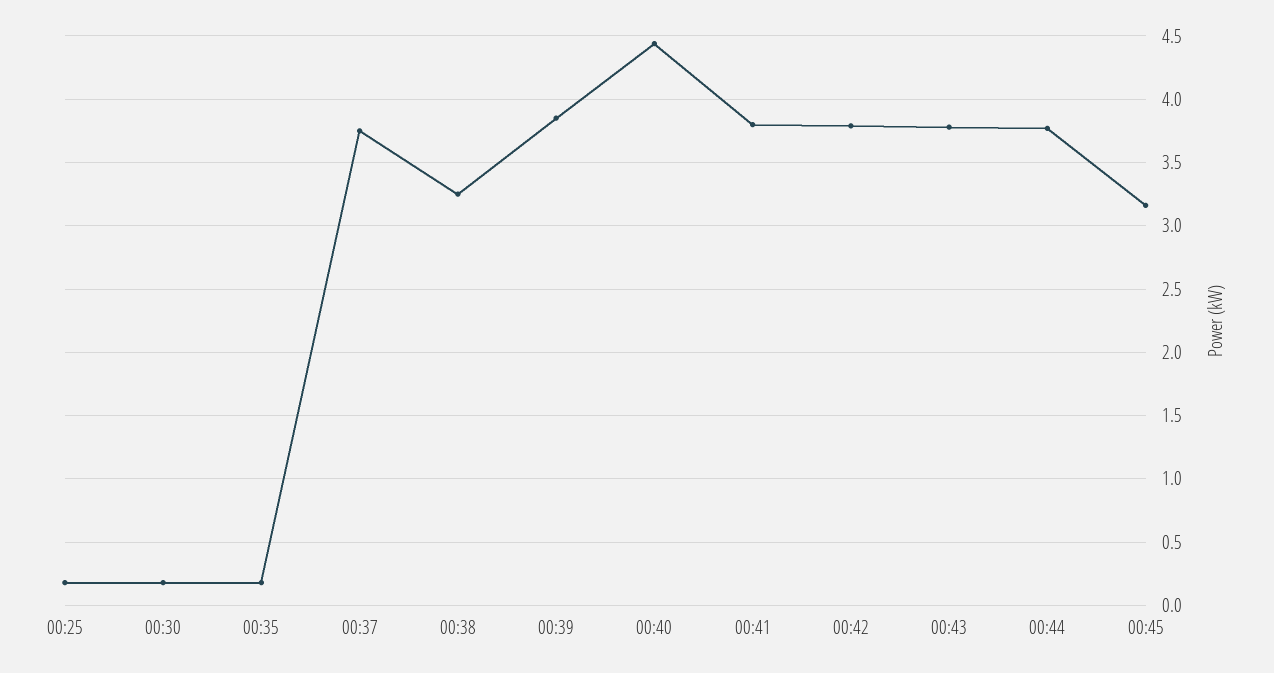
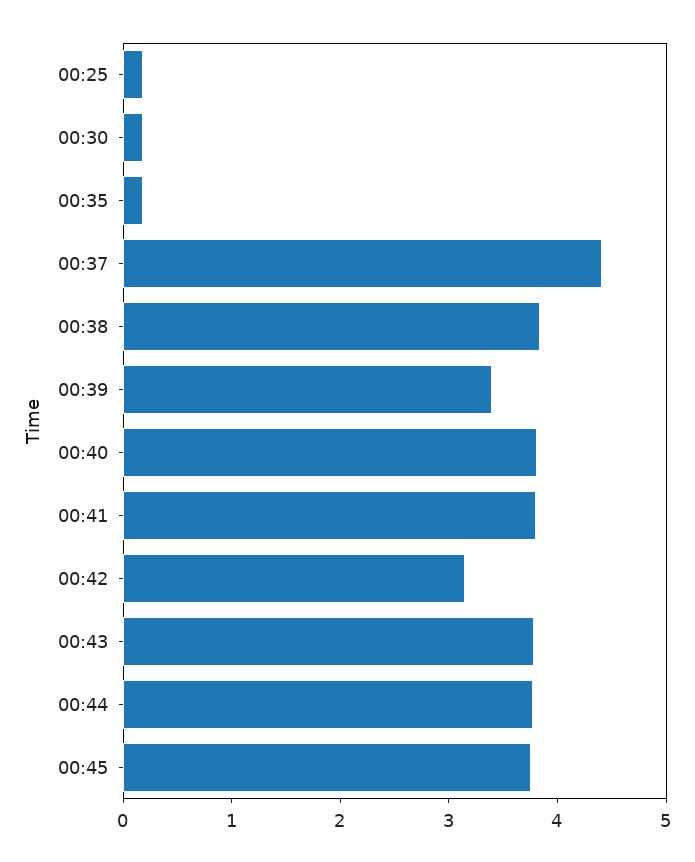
00:37: 3.75 -> 4.4
00:38: 3.25 -> 3.8
00:39: 3.85 -> 3.4
00:40: 4.45 -> 3.8
00:42: 3.8 -> 3.2
00:45: 3.15 -> 3.8

